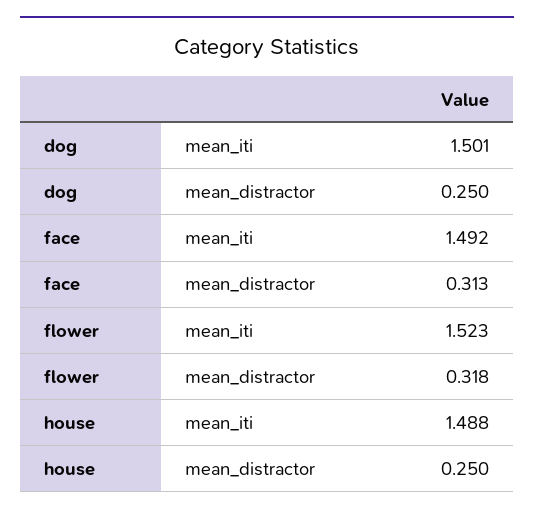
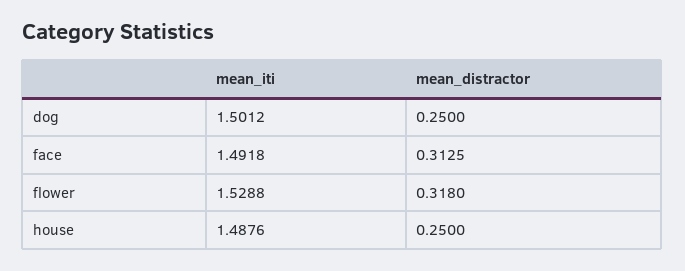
flower, mean_iti: 1.523 -> 1.5288

